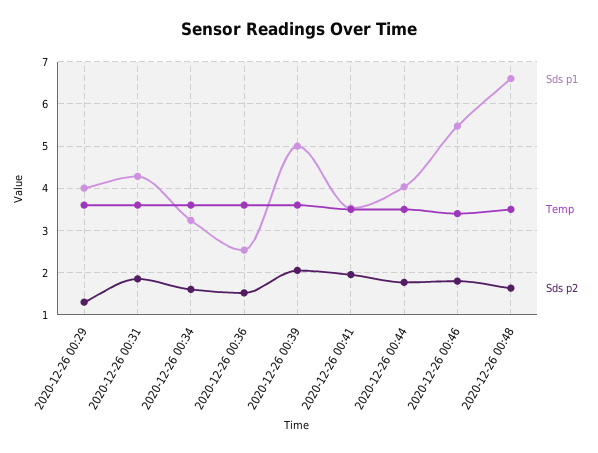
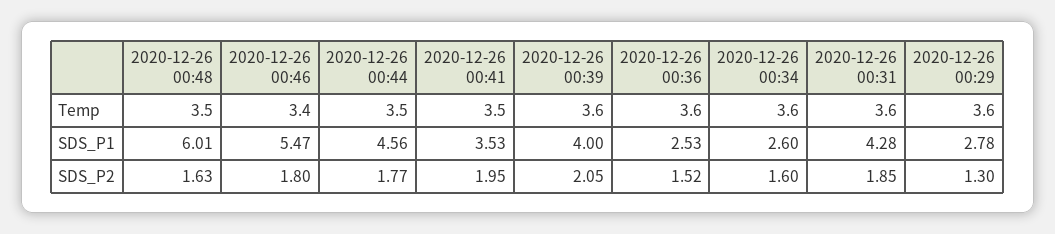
Sds p1, 2020-12-26 00:29: 4 -> 2.78
Sds p1, 2020-12-26 00:34: 3.2 -> 2.6
Sds p1, 2020-12-26 00:39: 5 -> 4
Sds p1, 2020-12-26 00:44: 4 -> 4.56
Sds p1, 2020-12-26 00:48: 6.6 -> 6.01

